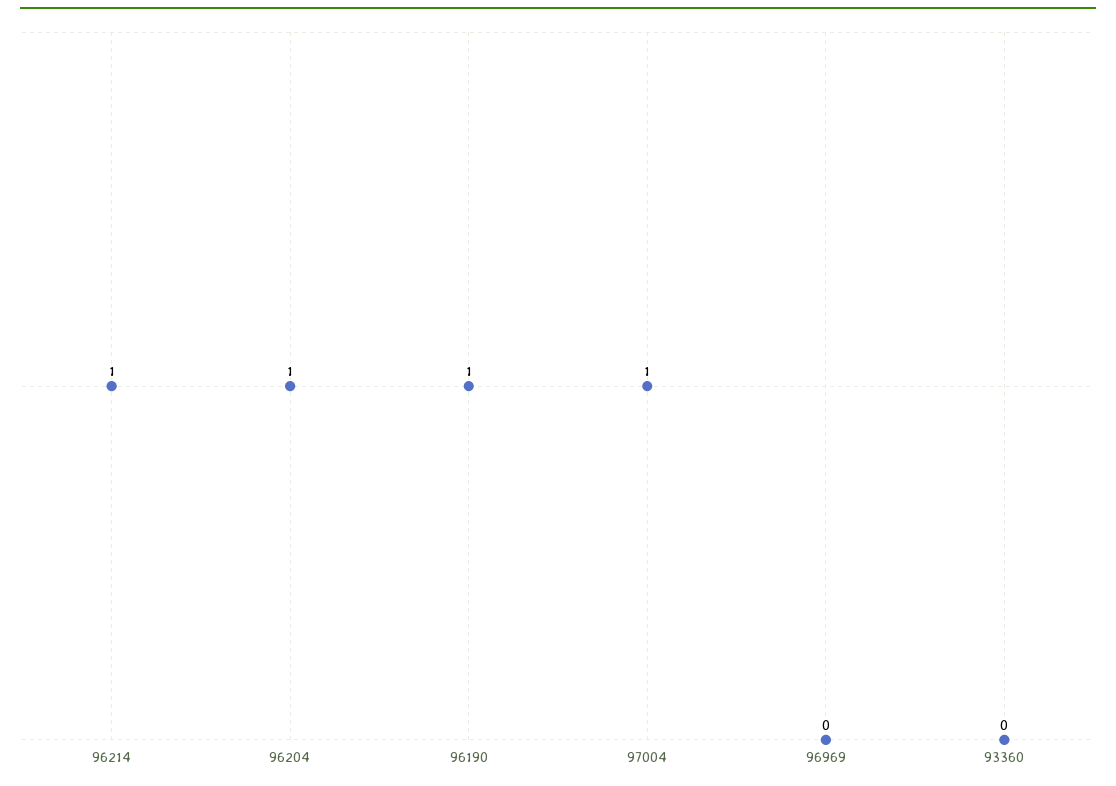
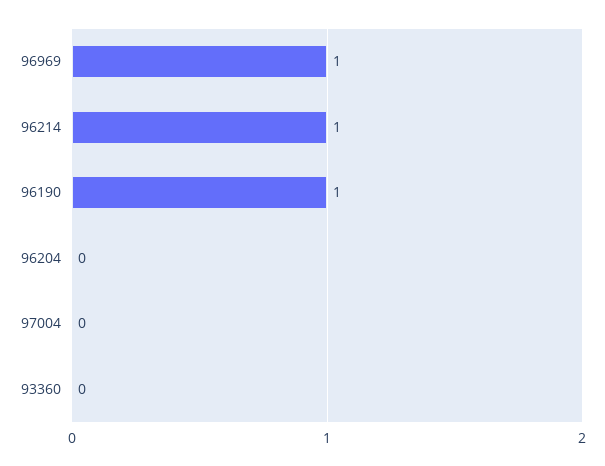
96204: 1 -> 0
97004: 1 -> 0
96969: 0 -> 1

